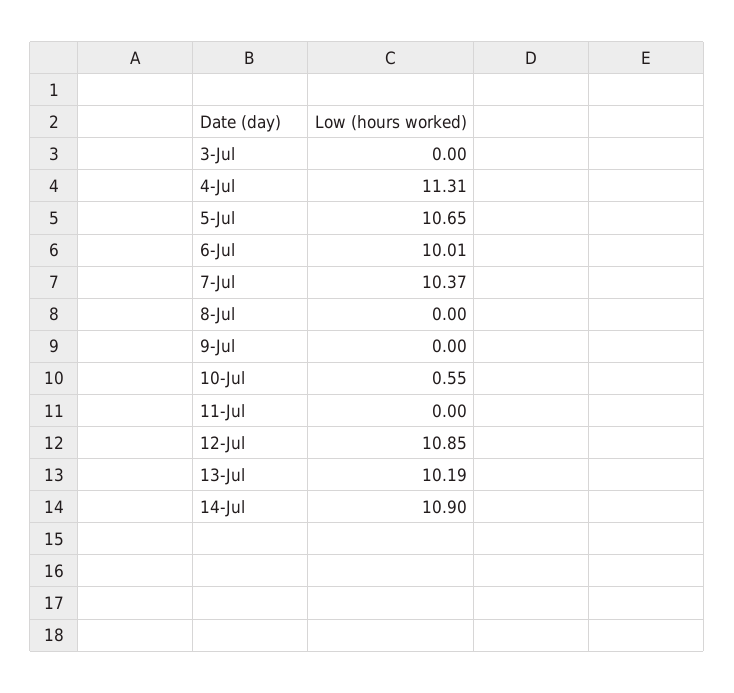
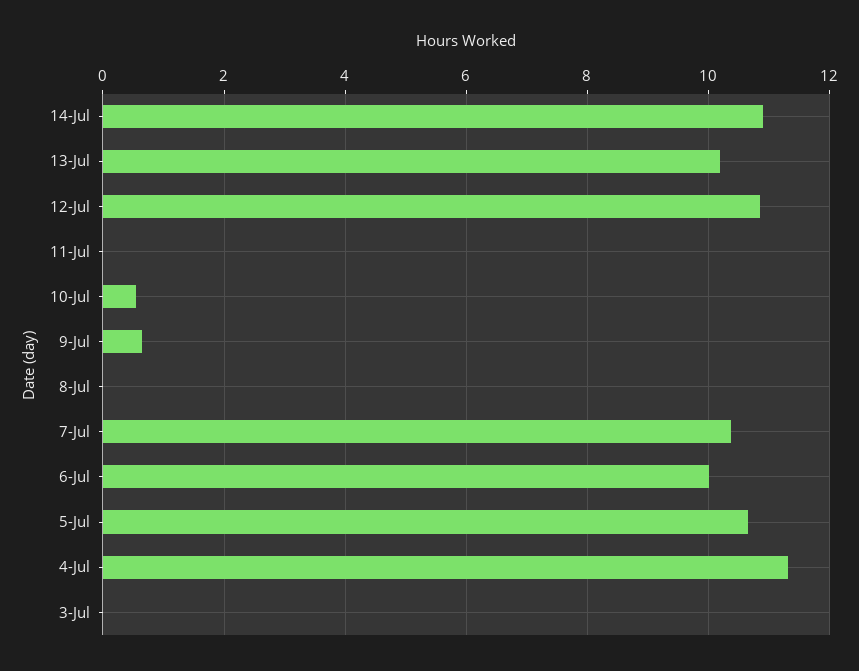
9-Jul: 0 -> 0.6

